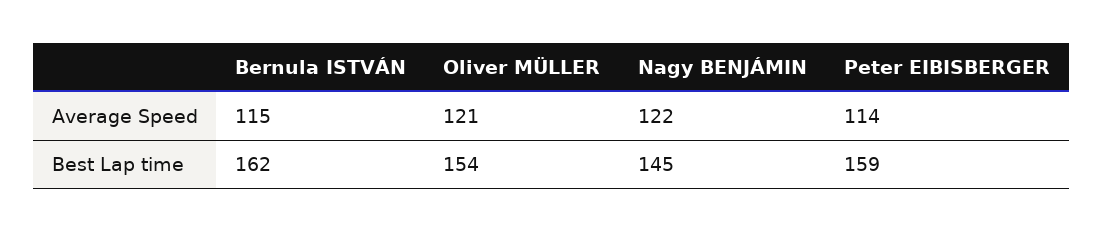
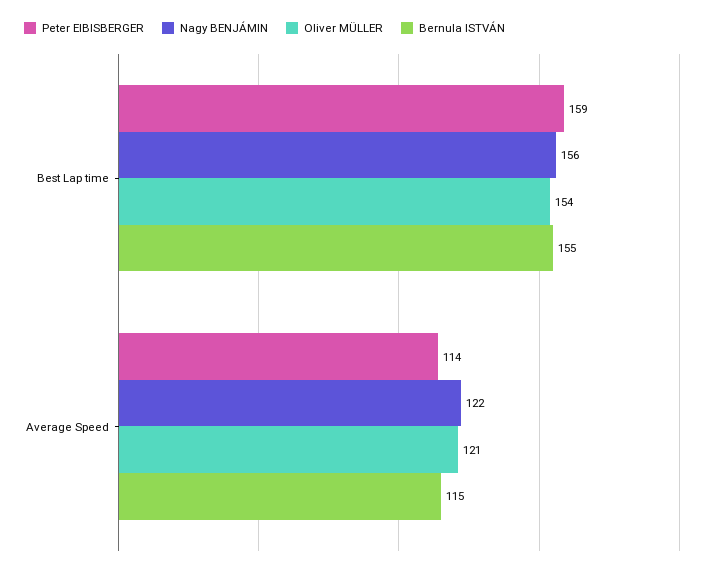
Bernula ISTVÁN, Best Lap time: 162 -> 155
Nagy BENJÁMIN, Best Lap time: 145 -> 156

